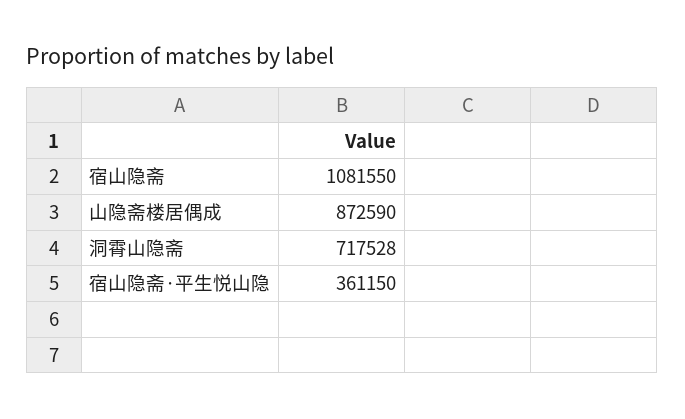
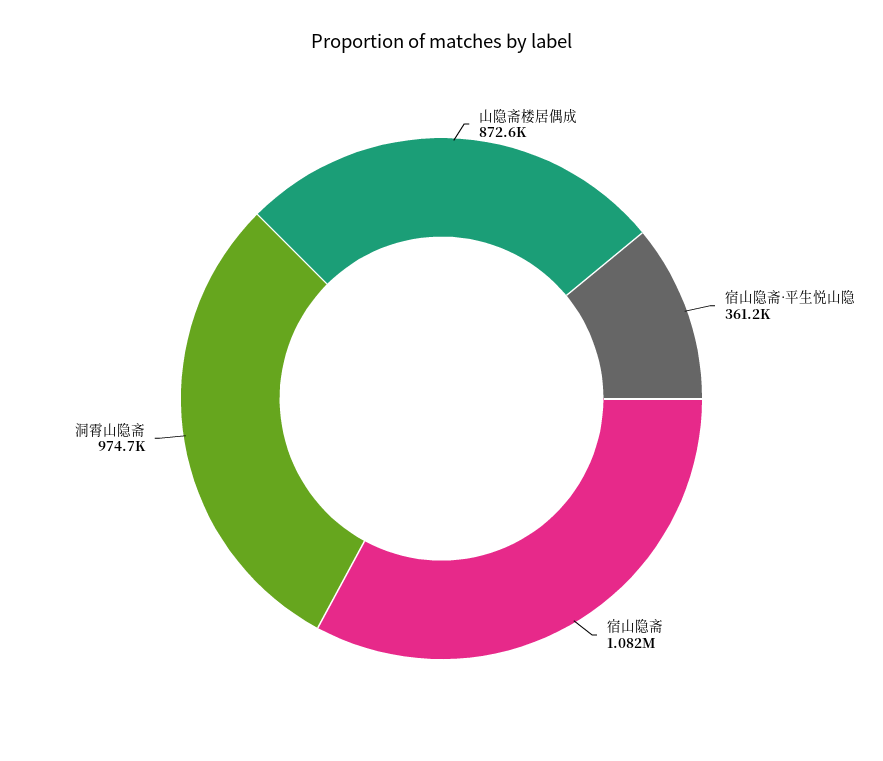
洞霄山隐斋: 717528 -> 974700

